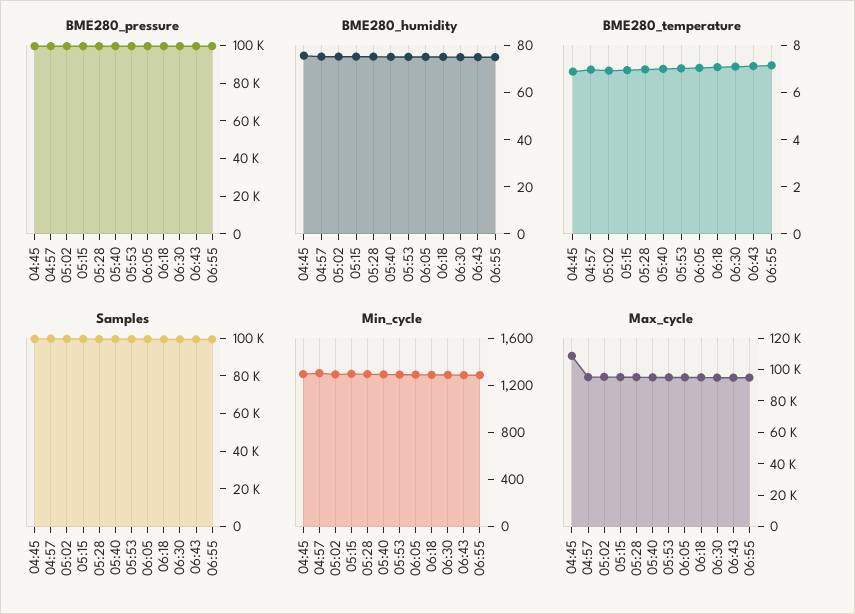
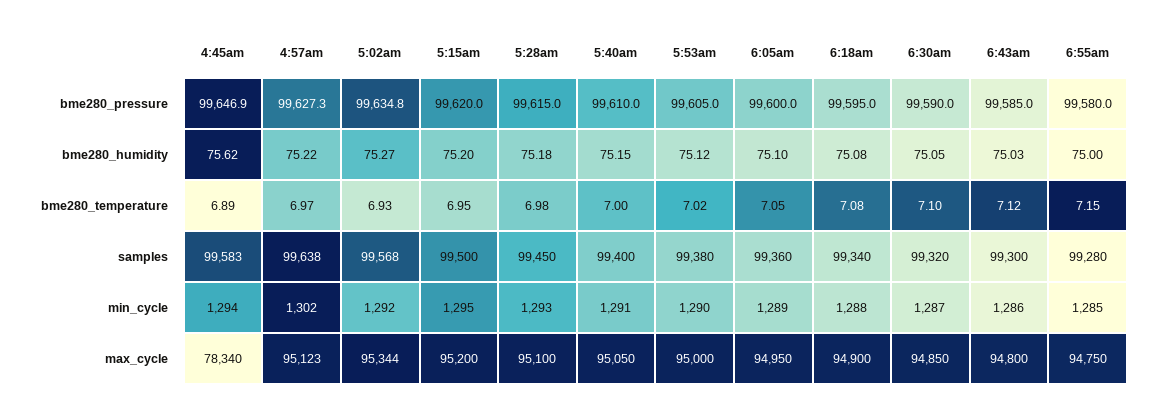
Max_cycle, 04:45: 110000 -> 78340

